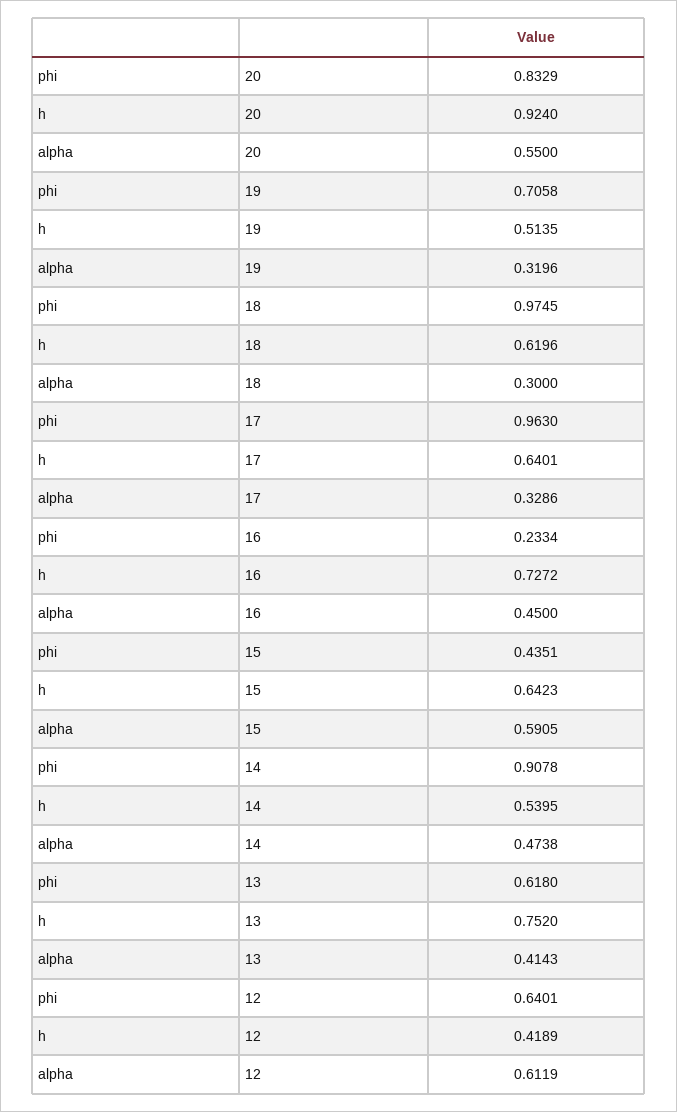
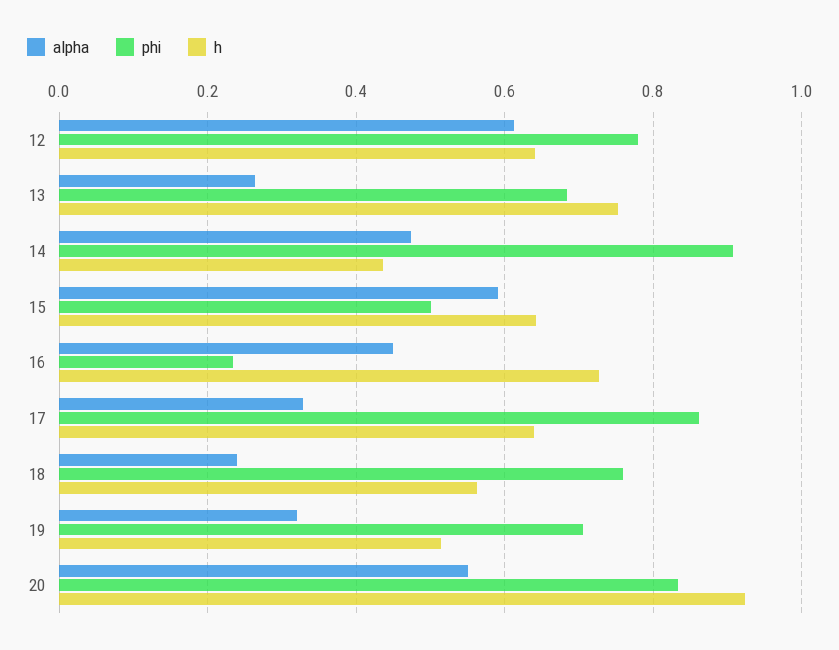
phi, 18: 0.9745 -> 0.76
h, 18: 0.6196 -> 0.56
alpha, 18: 0.3 -> 0.24
phi, 17: 0.963 -> 0.86
phi, 15: 0.4351 -> 0.5
h, 14: 0.5395 -> 0.44
phi, 13: 0.618 -> 0.68
alpha, 13: 0.4143 -> 0.26
phi, 12: 0.6401 -> 0.78
h, 12: 0.4189 -> 0.64

